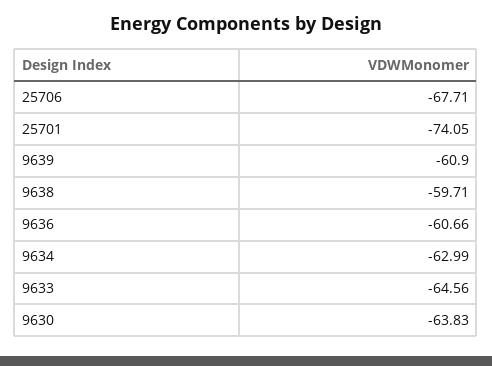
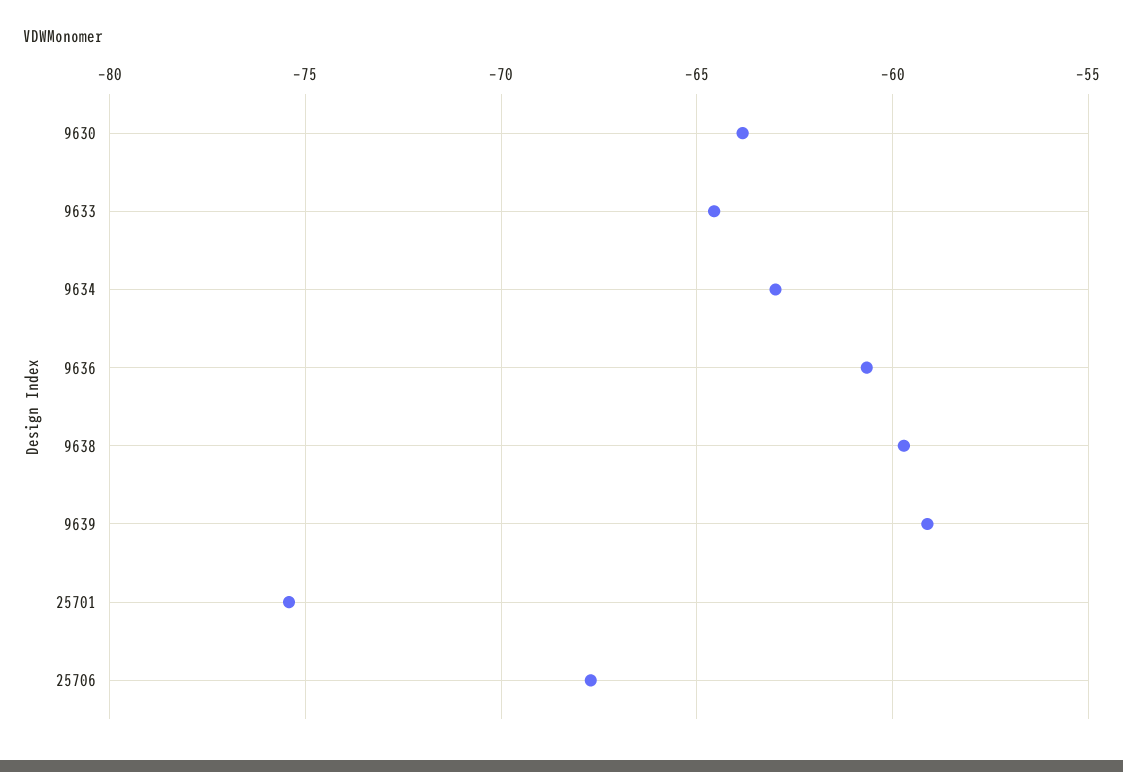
25701: -74.05 -> -75.5
9639: -60.9 -> -59

